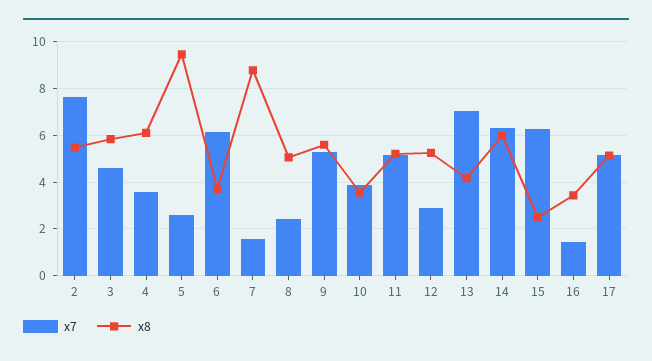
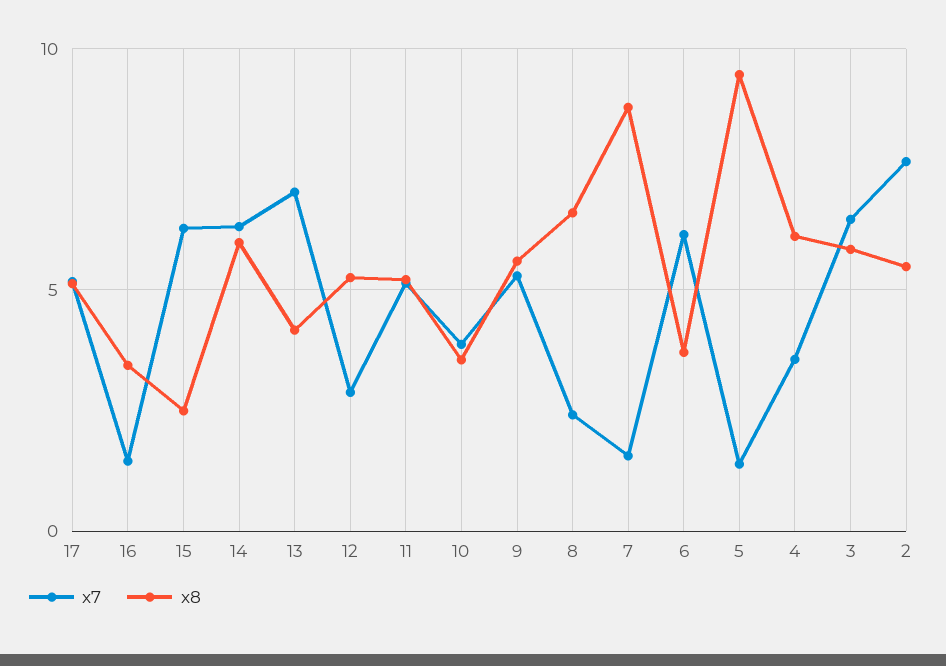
x7, 3: 4.5 -> 6.5
x7, 5: 2.5 -> 1.5
x8, 8: 5 -> 6.5

